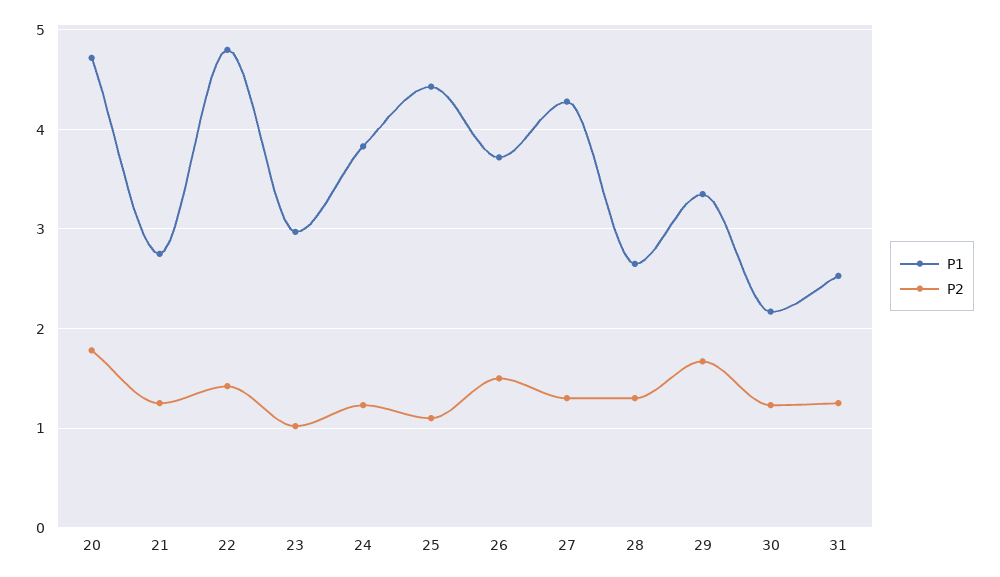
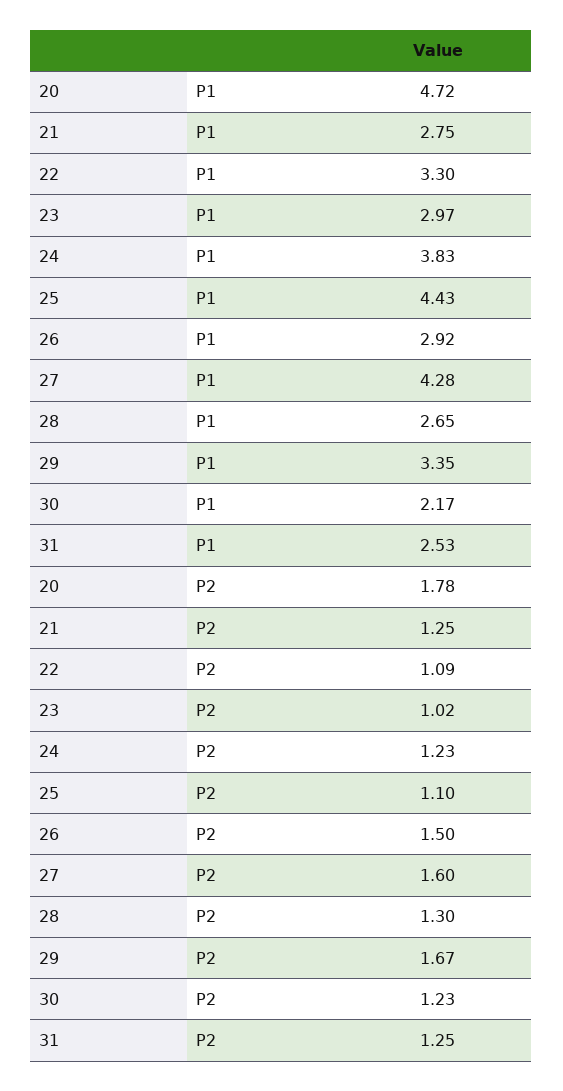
P1, 22: 4.8 -> 3.3
P2, 22: 1.4 -> 1.09
P1, 26: 3.7 -> 2.92
P2, 27: 1.3 -> 1.6

